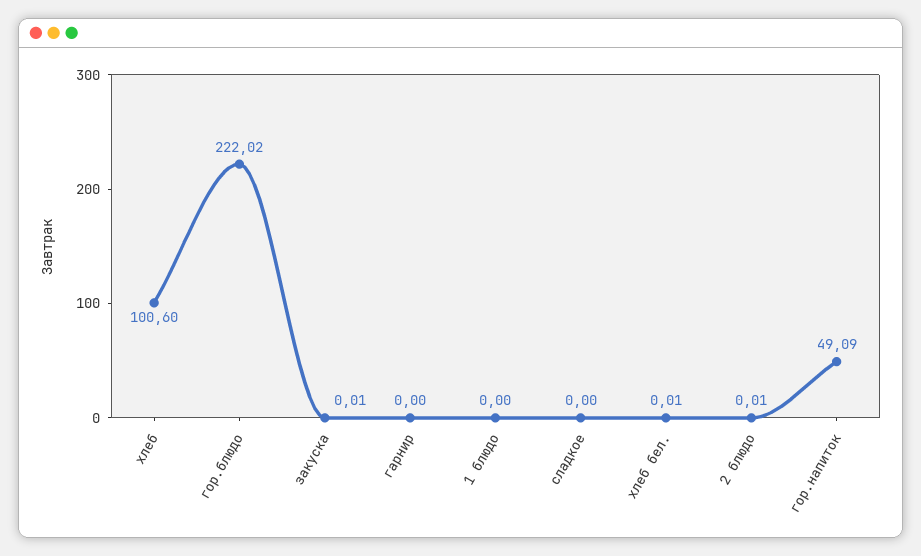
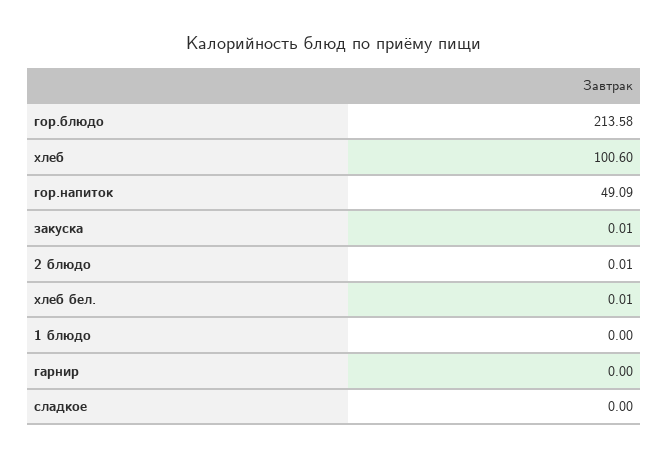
гор.блюдо: 222.02 -> 213.58

